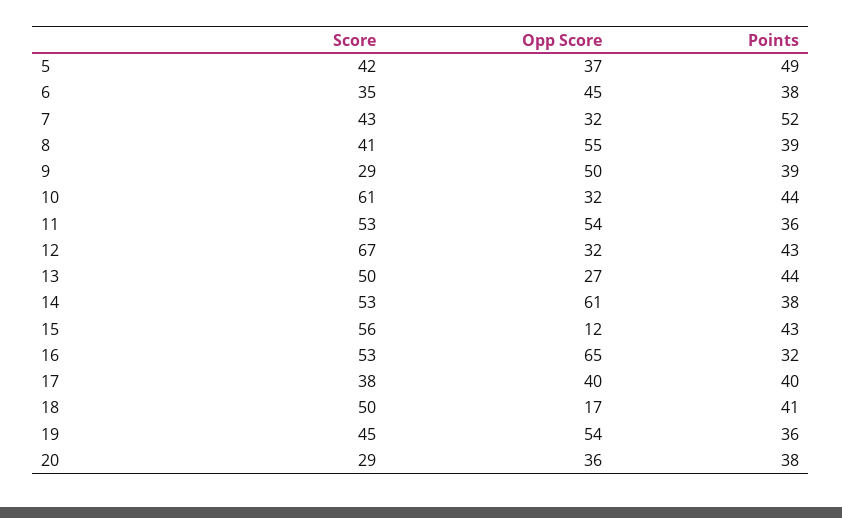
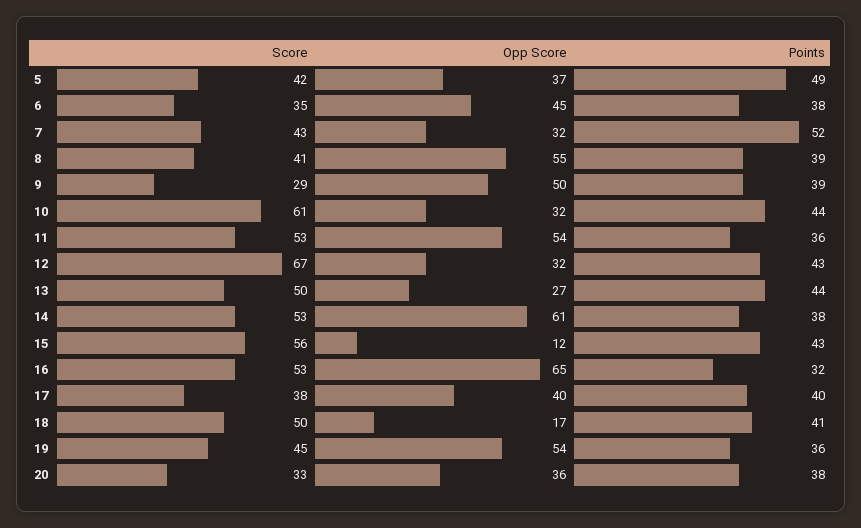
Score, 20: 29 -> 33

